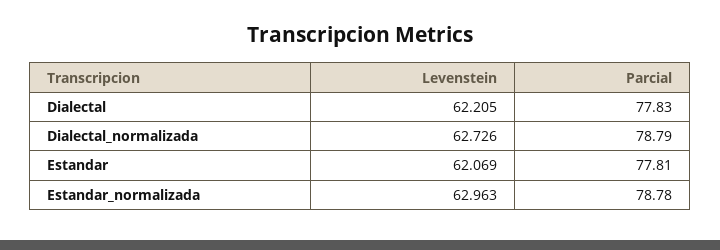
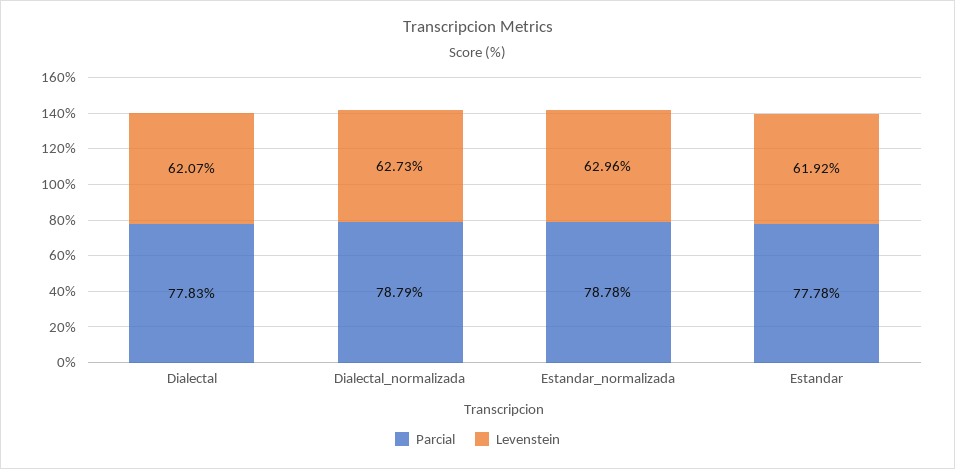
Levenstein, Dialectal: 62.205 -> 62.07
Levenstein, Estandar: 62.069 -> 61.92
Parcial, Estandar: 77.81 -> 77.78

